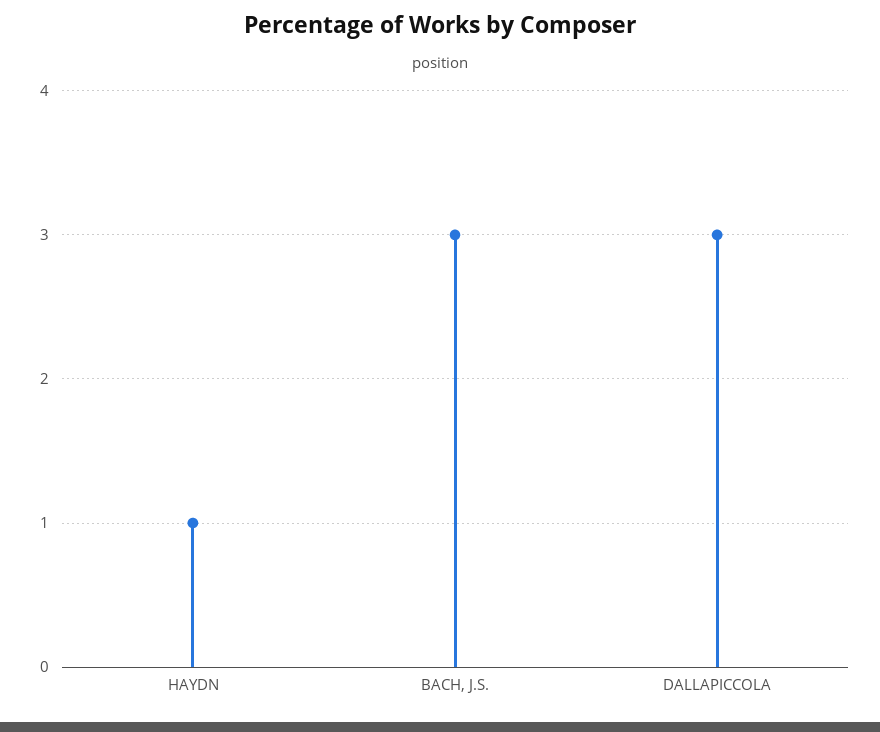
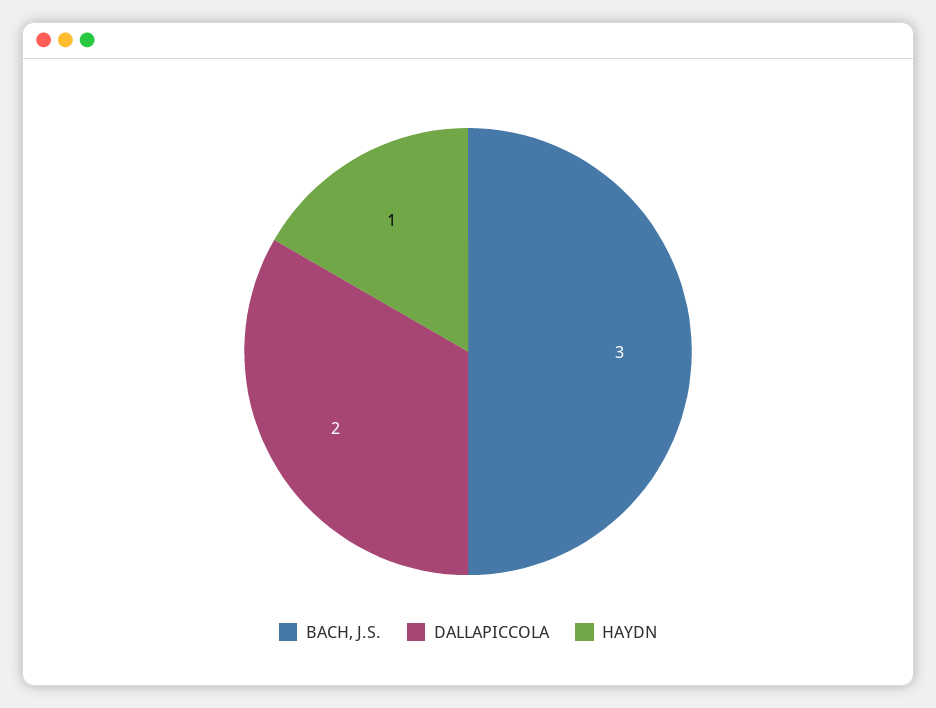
DALLAPICCOLA: 3 -> 2

